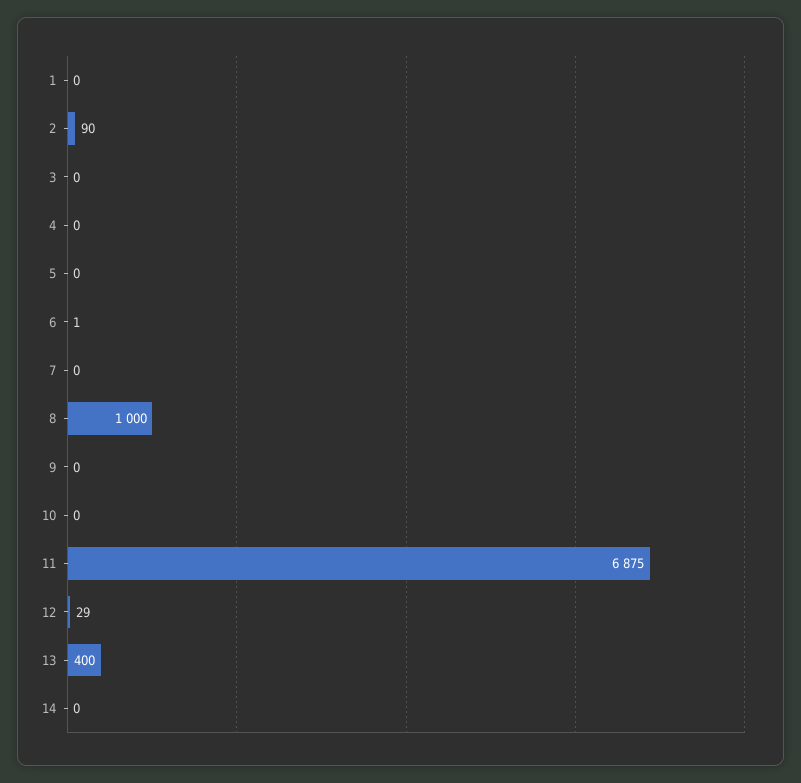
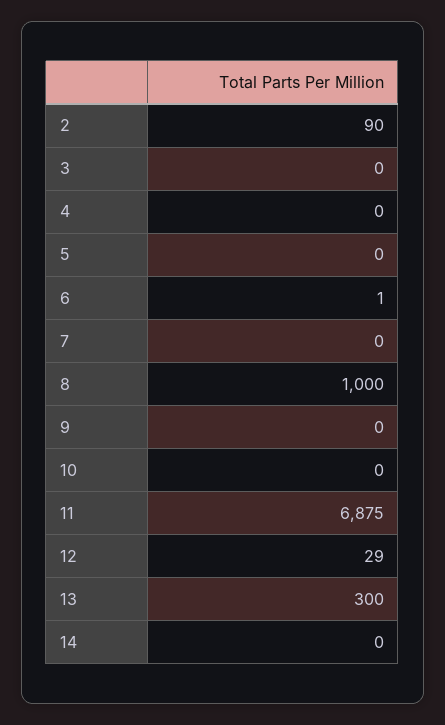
1: 0 -> none
13: 400 -> 300

